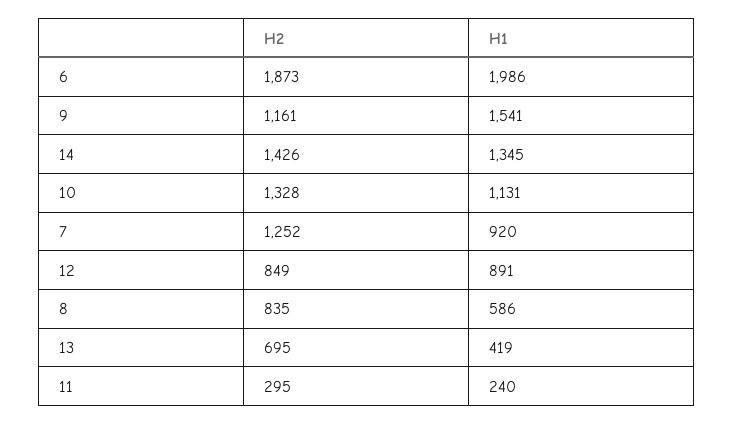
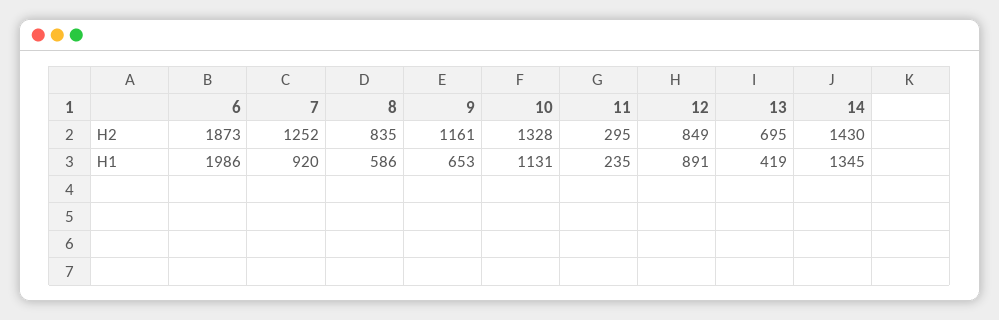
H1, 9: 1541 -> 653
H2, 14: 1426 -> 1430
H1, 11: 240 -> 235

